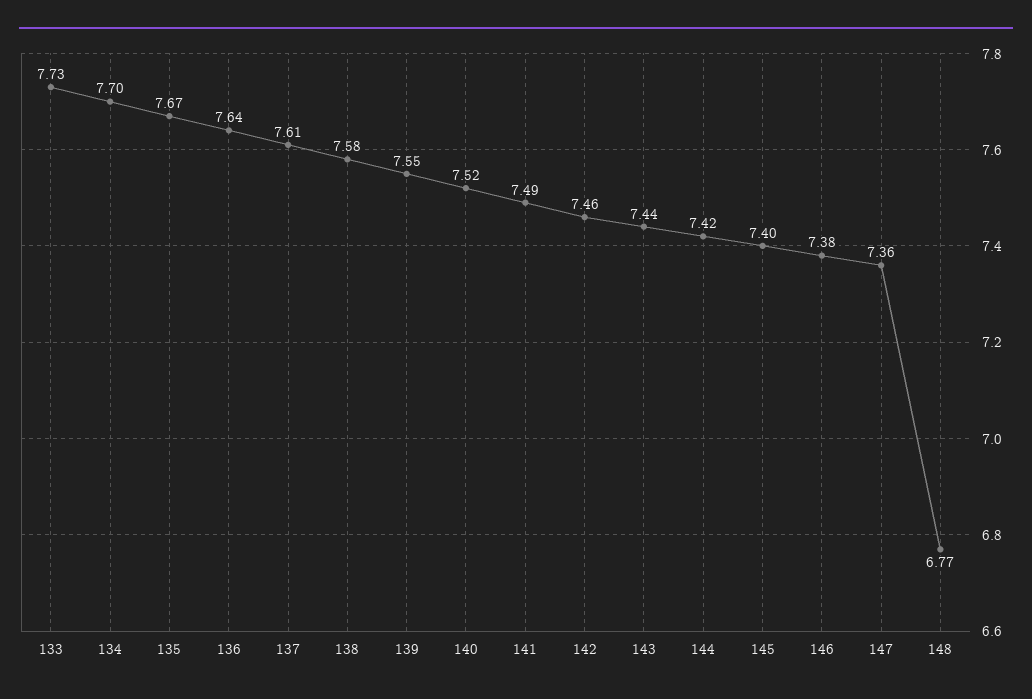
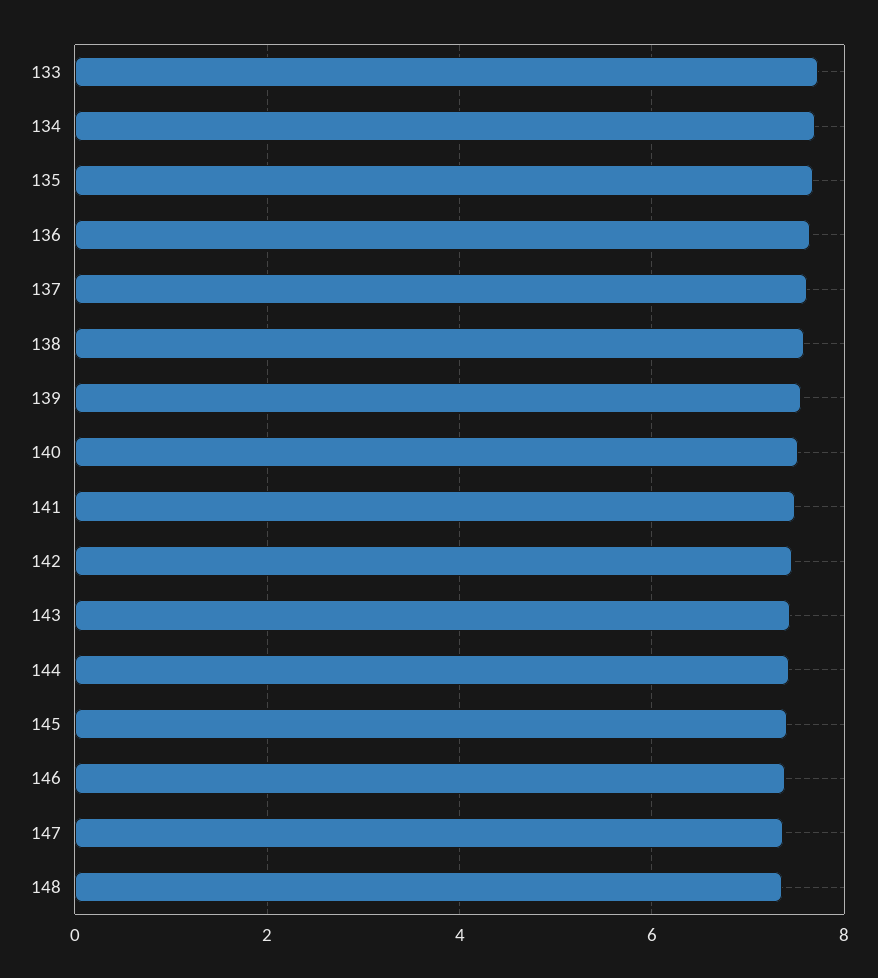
148: 6.77 -> 7.4

